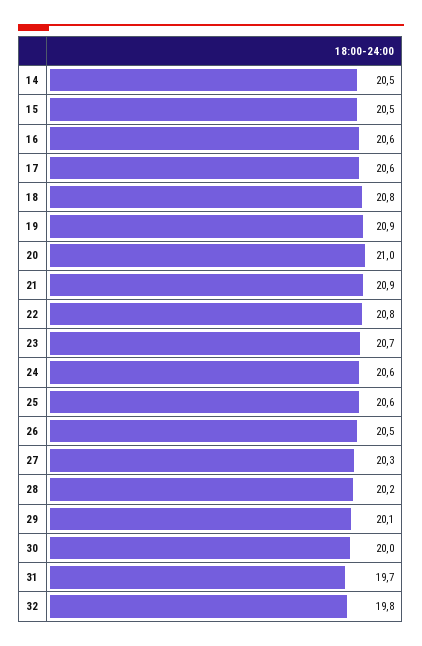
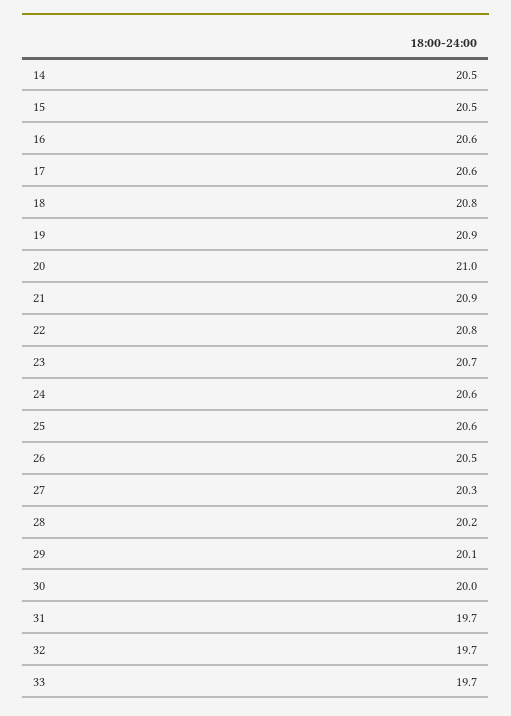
32: 19.8 -> 19.7
33: none -> 19.7

